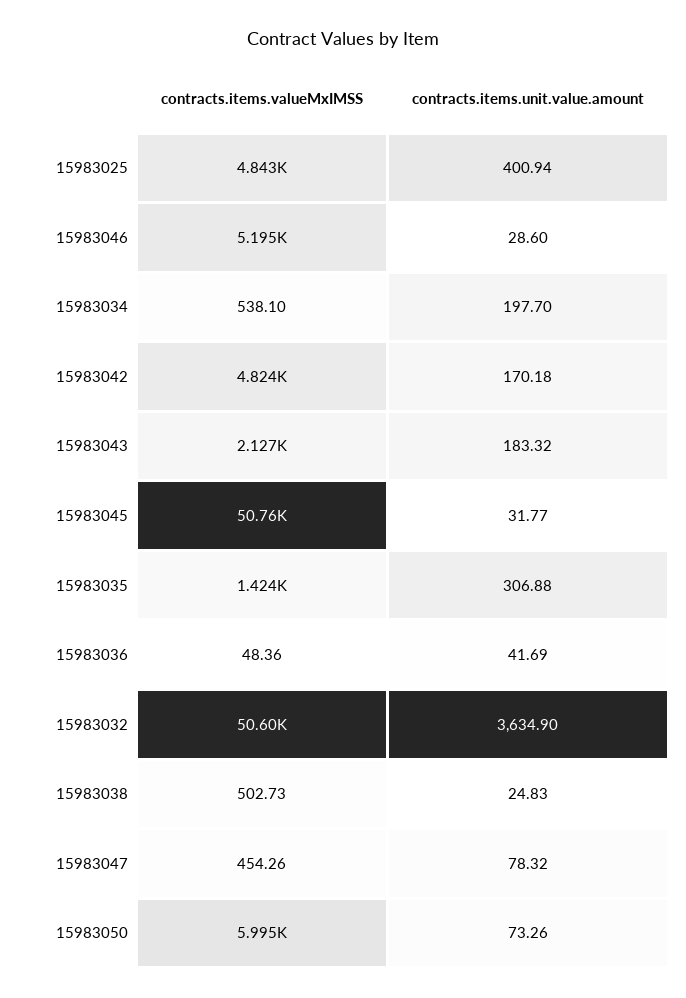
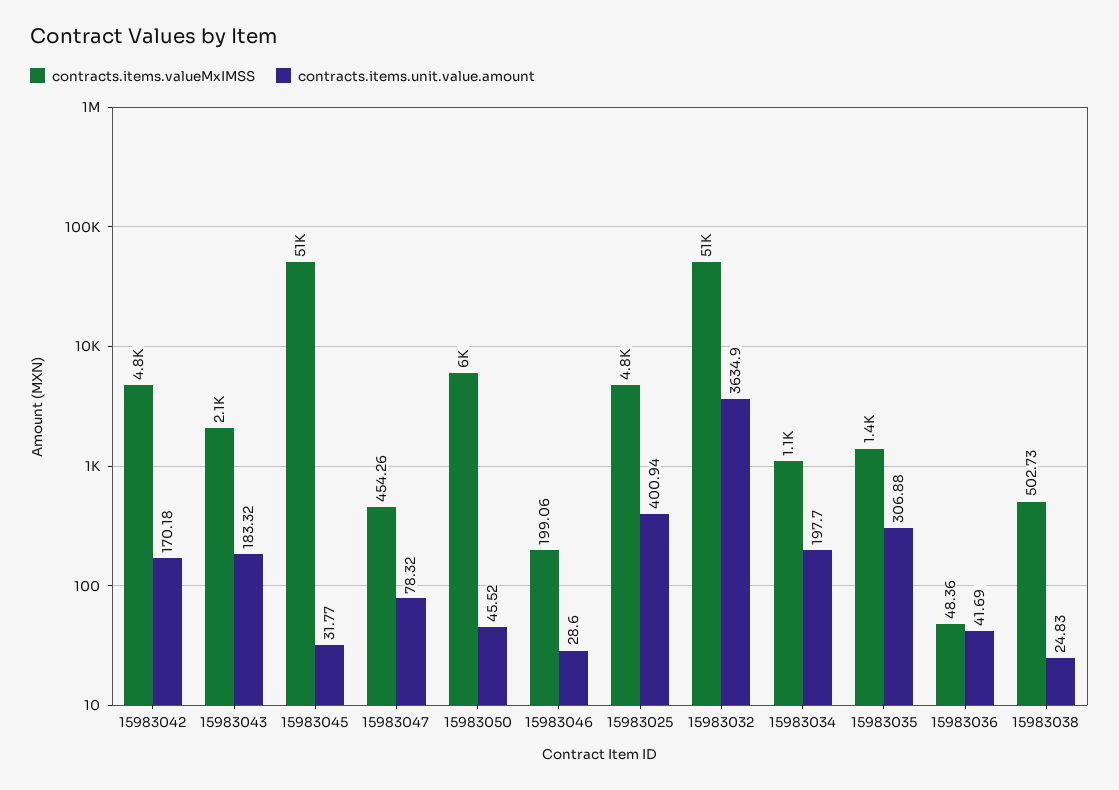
contracts.items.valueMxIMSS, 15983046: 5195 -> 199.06
contracts.items.valueMxIMSS, 15983034: 538.1 -> 1100
contracts.items.unit.value.amount, 15983050: 73.26 -> 45.52

